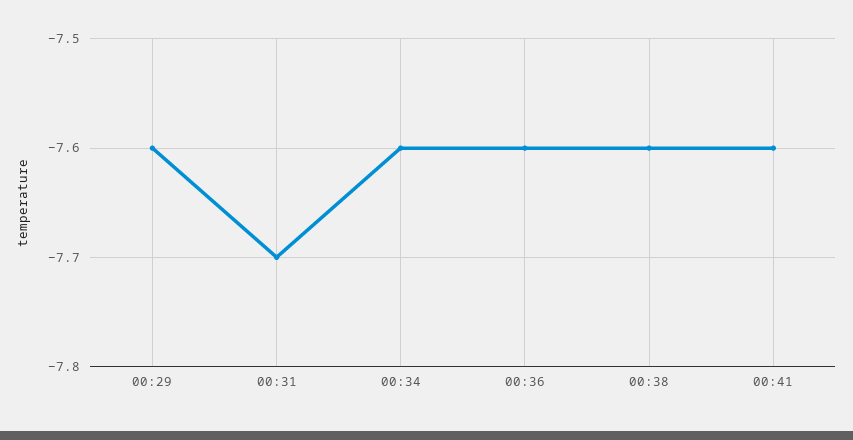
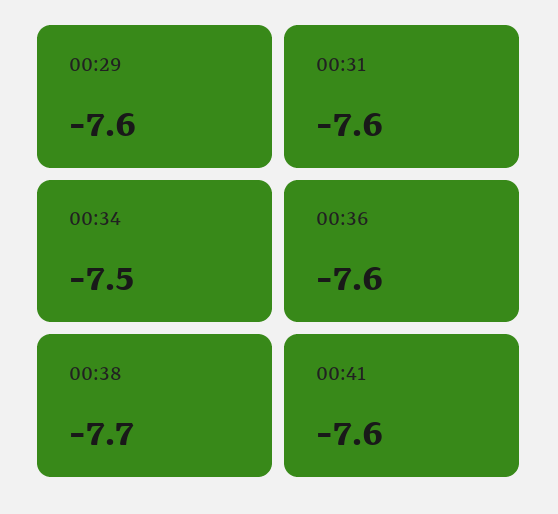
00:31: -7.7 -> -7.6
00:34: -7.6 -> -7.5
00:38: -7.6 -> -7.7

